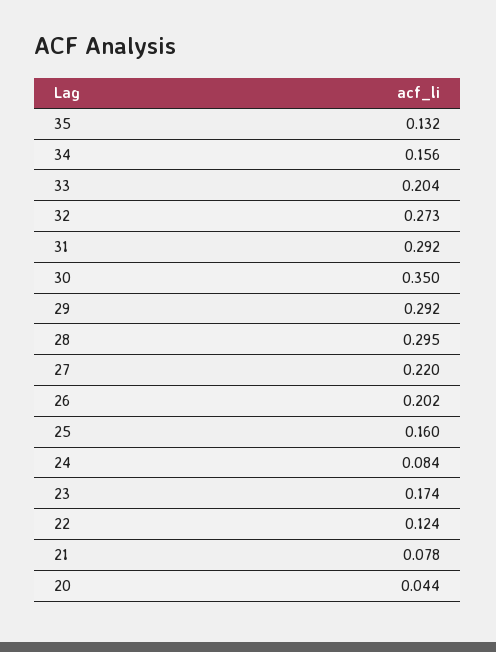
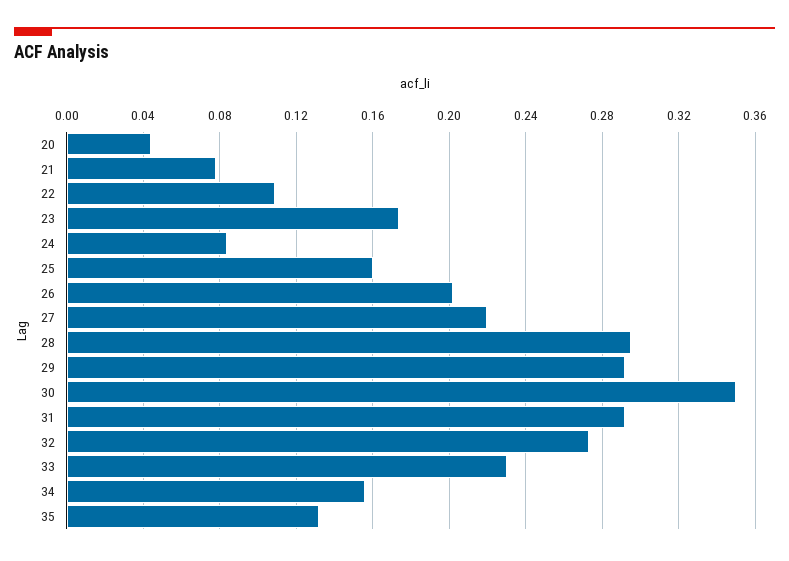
33: 0.204 -> 0.23
22: 0.124 -> 0.11

